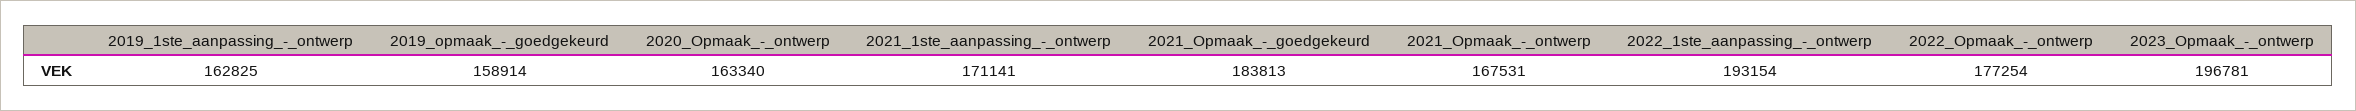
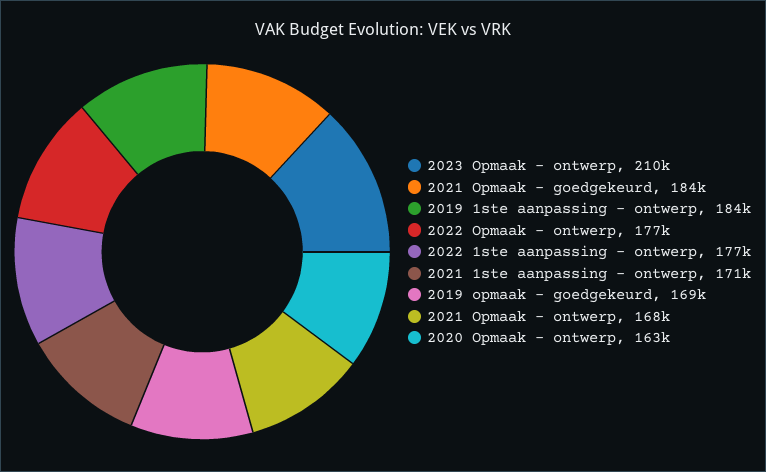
2019_1ste_aanpassing_-_ontwerp: 162825 -> 184000
2019_opmaak_-_goedgekeurd: 158914 -> 169000
2022_1ste_aanpassing_-_ontwerp: 193154 -> 177000
2023_Opmaak_-_ontwerp: 196781 -> 210000

